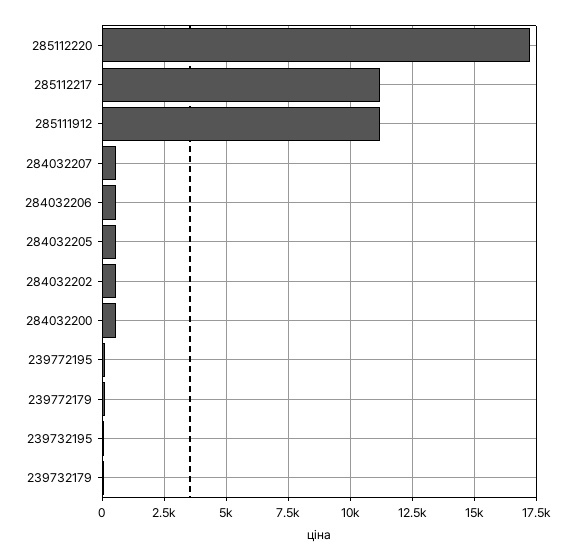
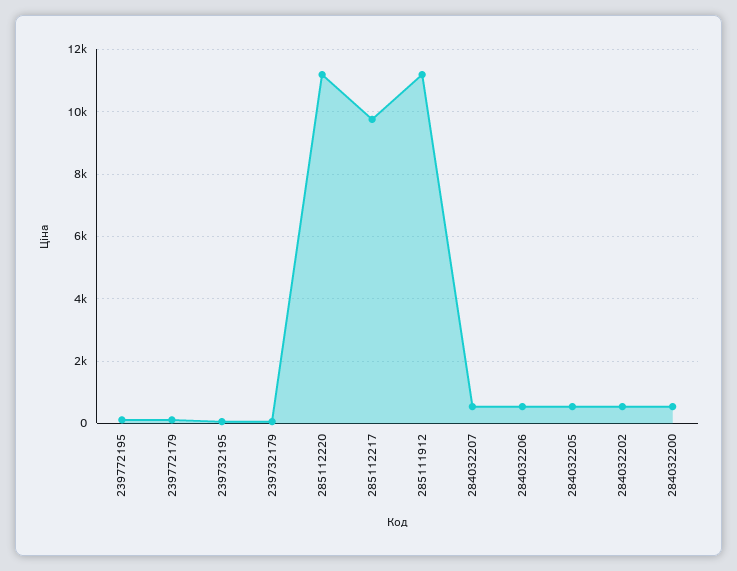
285112220: 17250 -> 11200
285112217: 11250 -> 9800

